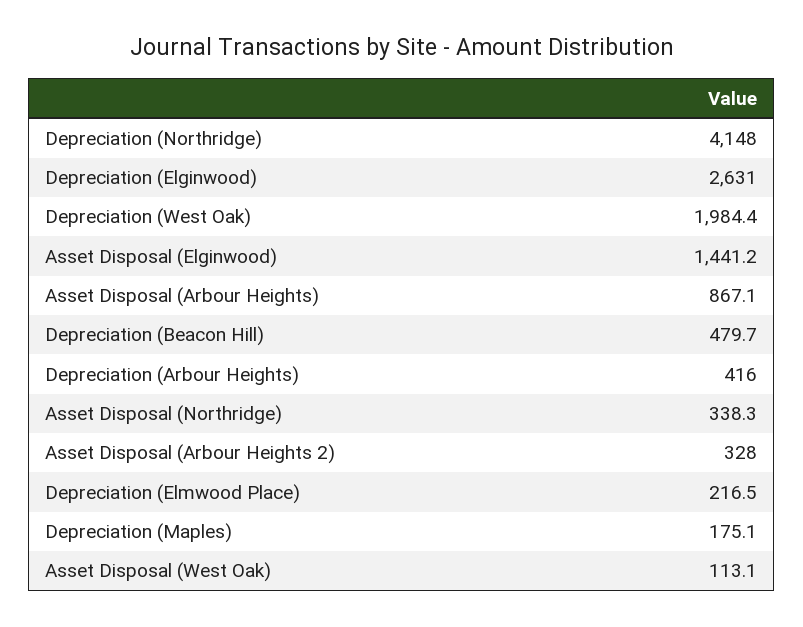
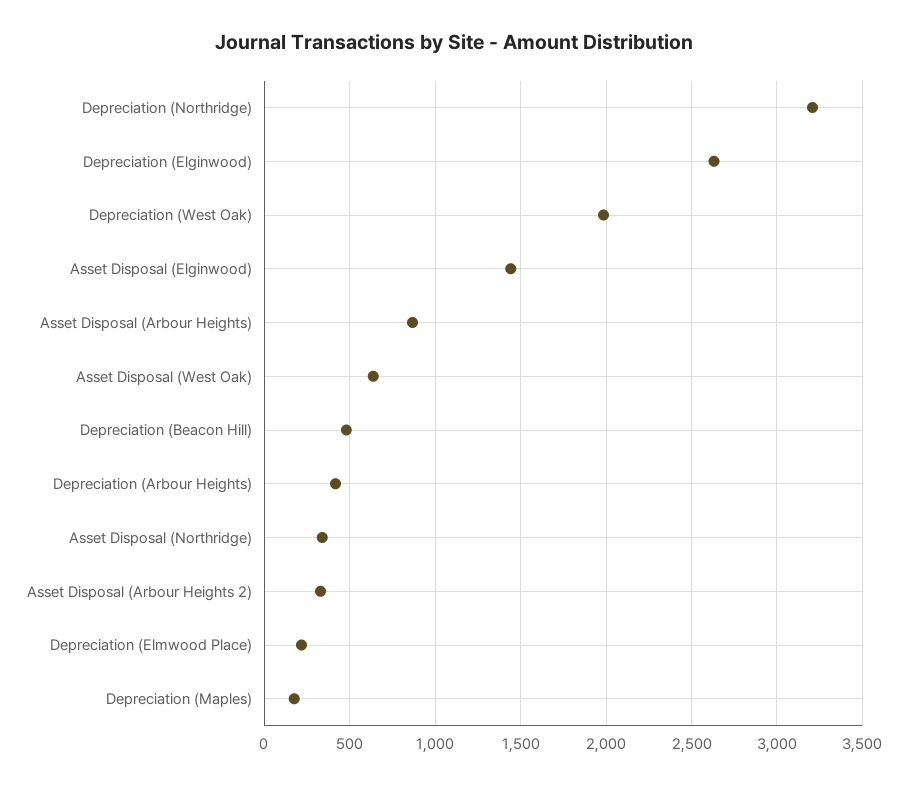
Depreciation (Northridge): 4148 -> 3200
Asset Disposal (West Oak): 113.1 -> 650

